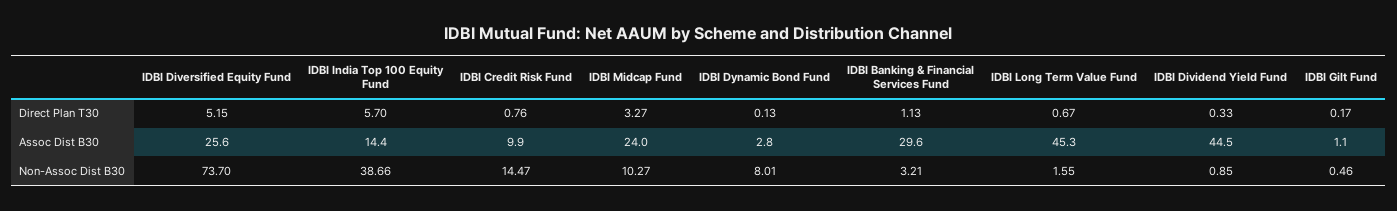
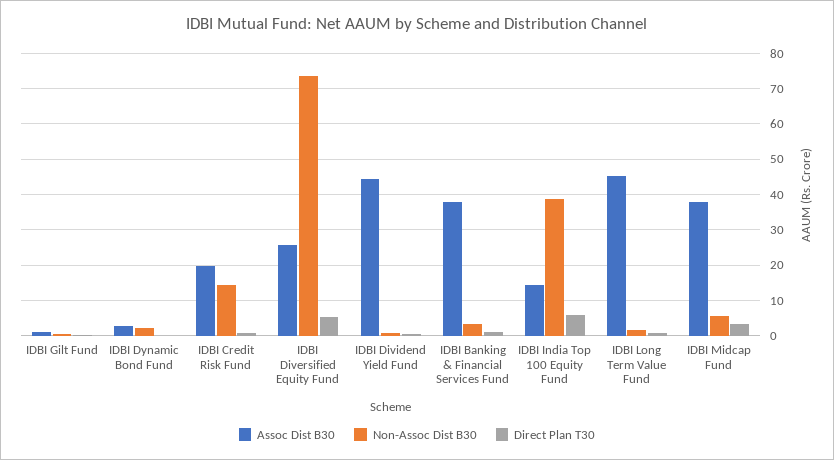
Assoc Dist B30, IDBI Credit Risk Fund: 9.9 -> 20
Assoc Dist B30, IDBI Midcap Fund: 24 -> 38
Assoc Dist B30, IDBI Banking & Financial Services Fund: 29.6 -> 38
Non-Assoc Dist B30, IDBI Midcap Fund: 10.27 -> 6
Non-Assoc Dist B30, IDBI Dynamic Bond Fund: 8.01 -> 2

